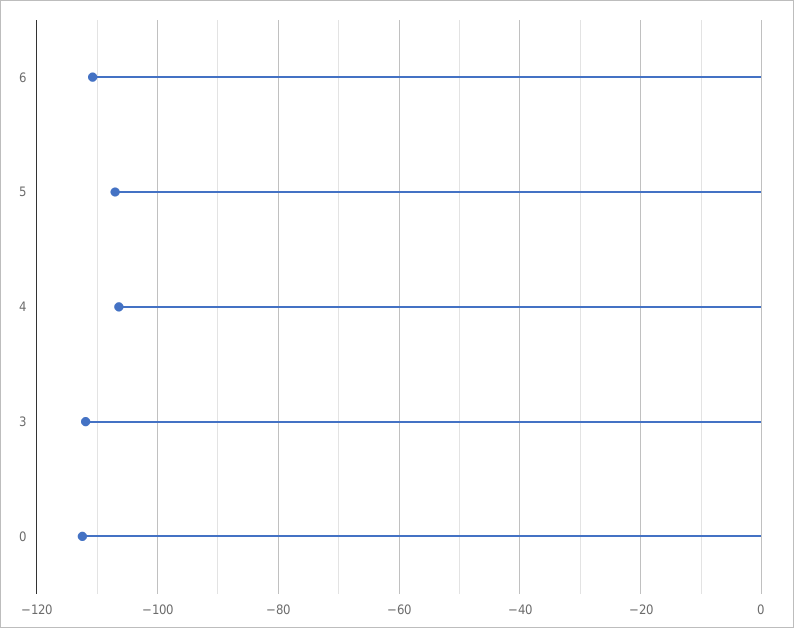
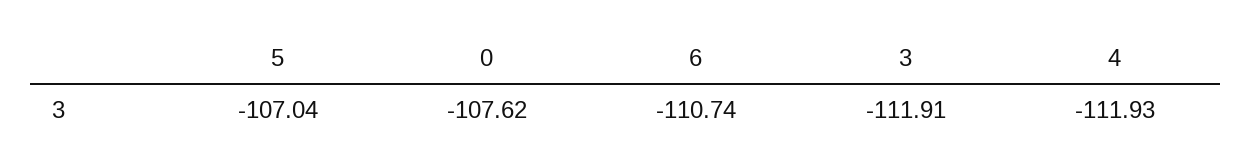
4: -106 -> -111.93
0: -112 -> -107.62

